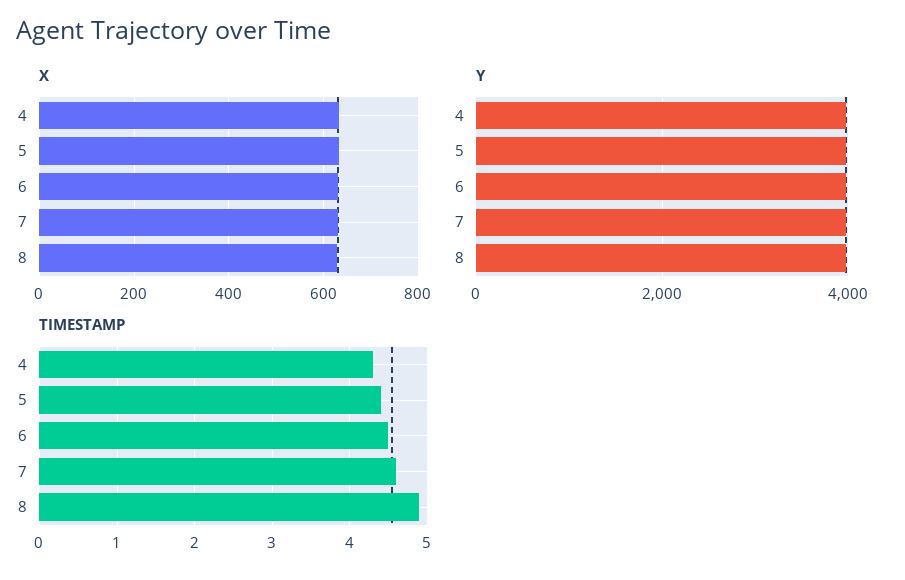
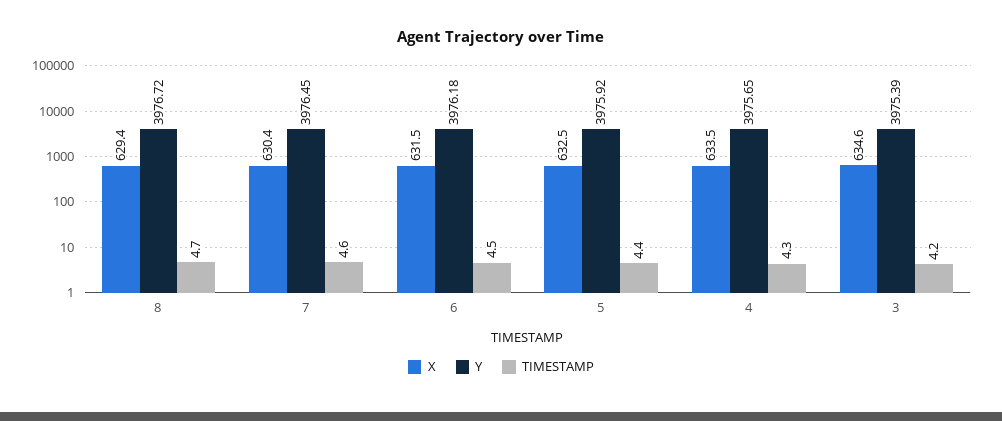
TIMESTAMP, 8: 4.9 -> 4.7
X, 3: none -> 634.6
Y, 3: none -> 3975.39
TIMESTAMP, 3: none -> 4.2

